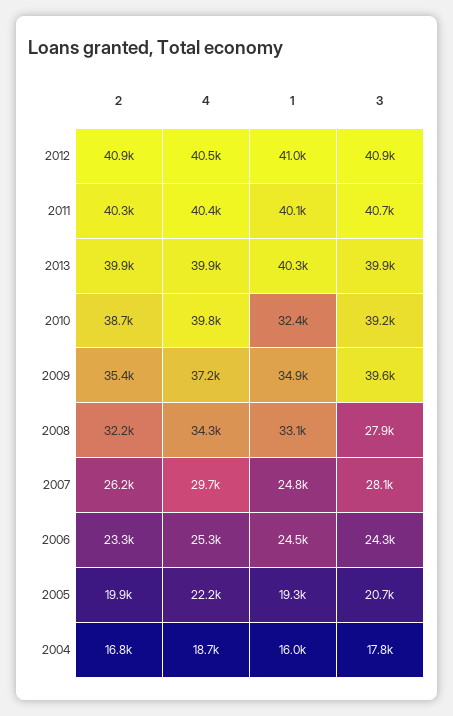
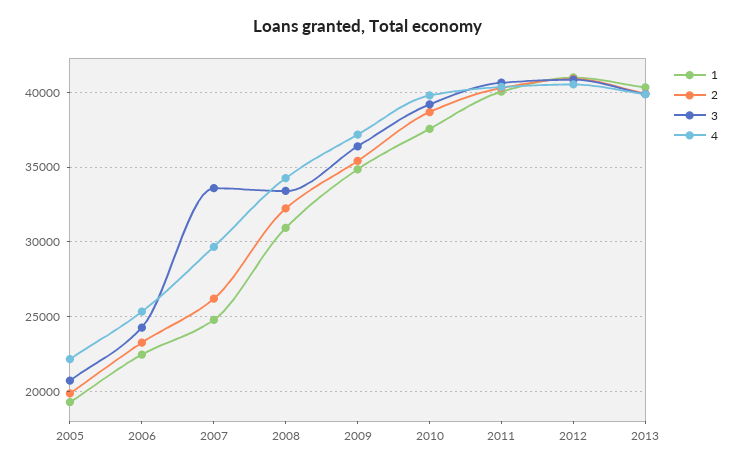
1, 2010: 32400 -> 37500
3, 2009: 39600 -> 36500
1, 2008: 33100 -> 31000
3, 2008: 27900 -> 33500
3, 2007: 28100 -> 33500
1, 2006: 24500 -> 22500
2, 2004: 16800 -> none
4, 2004: 18700 -> none
1, 2004: 16000 -> none
3, 2004: 17800 -> none

